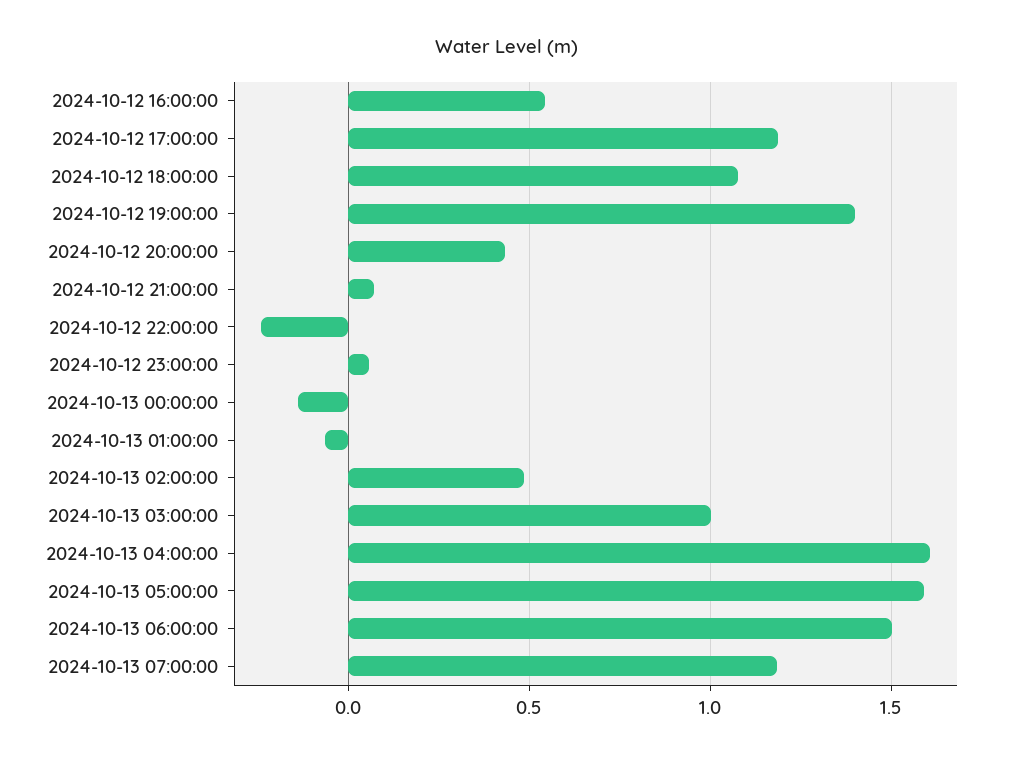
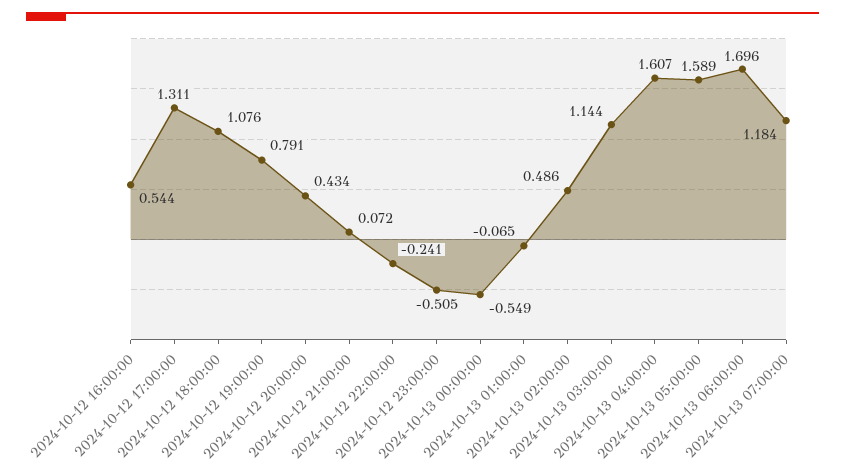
2024-10-12 17:00:00: 1.2 -> 1.311
2024-10-12 19:00:00: 1.4 -> 0.791
2024-10-12 23:00:00: 0.05 -> -0.505
2024-10-13 00:00:00: -0.15 -> -0.549
2024-10-13 03:00:00: 1 -> 1.144
2024-10-13 06:00:00: 1.5 -> 1.696

